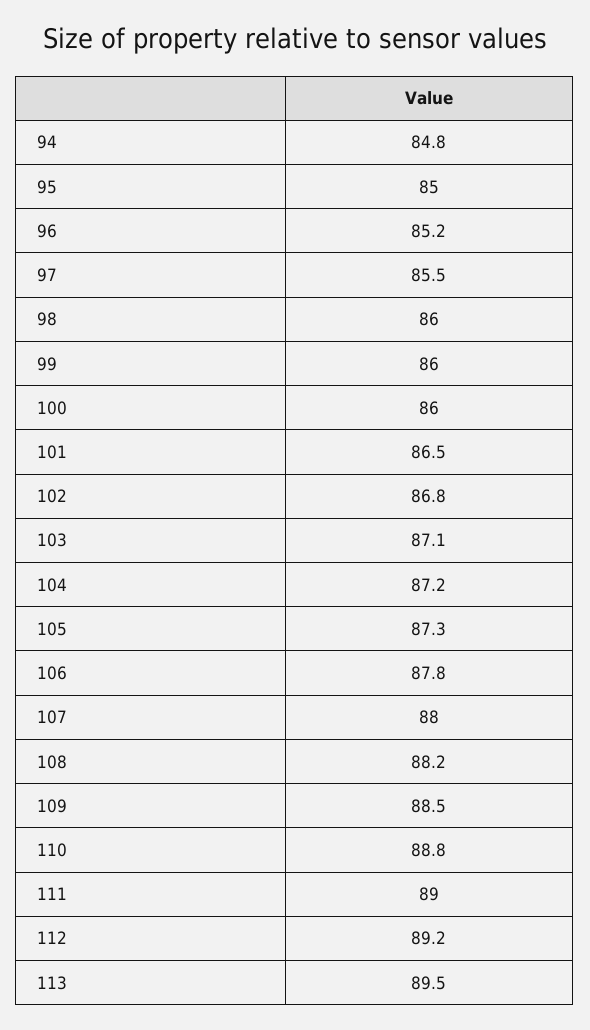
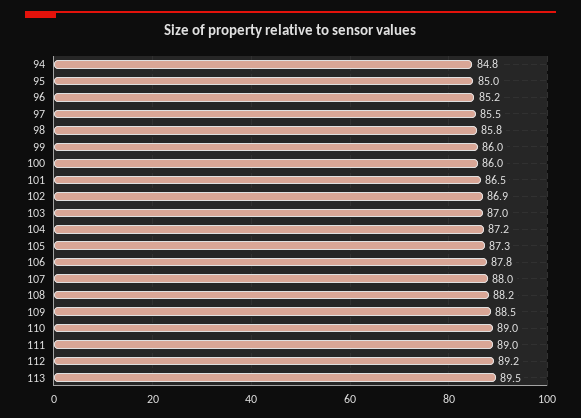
98: 86 -> 85.8
102: 86.8 -> 86.9
103: 87.1 -> 87
110: 88.8 -> 89

